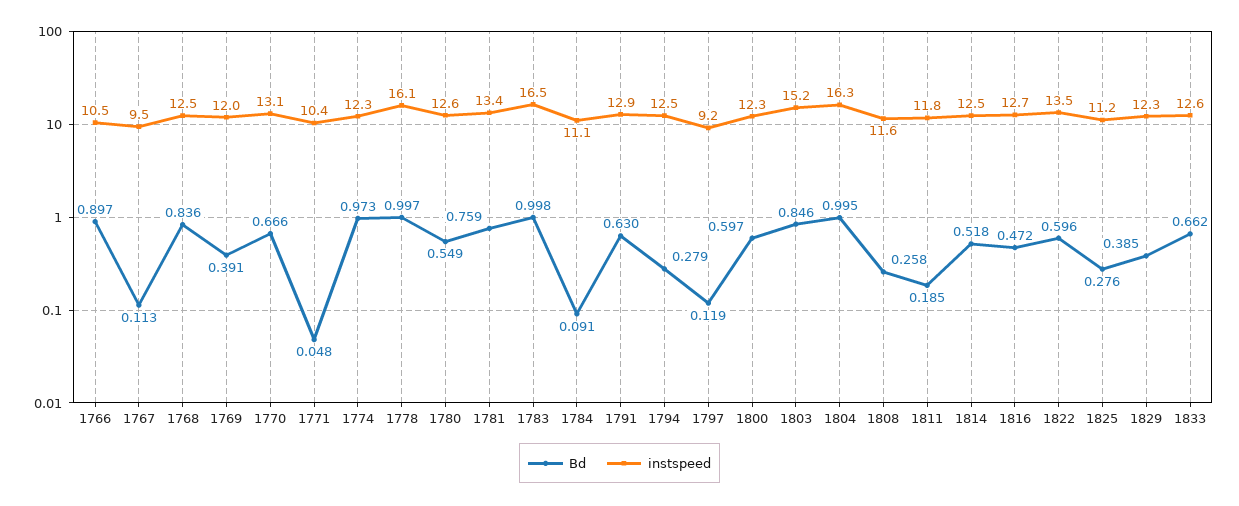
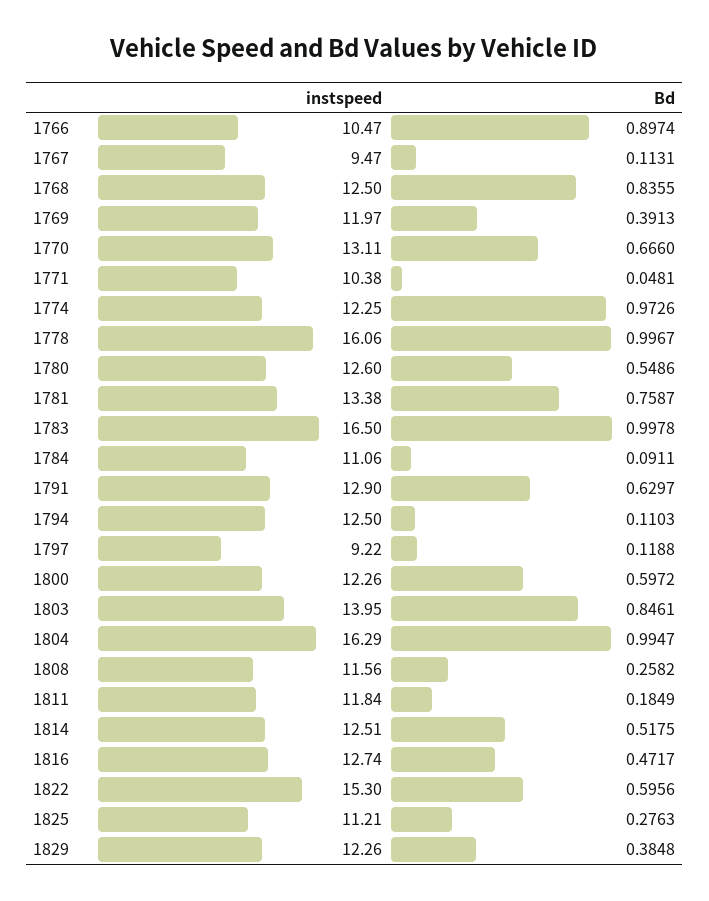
Bd, 1794: 0.279 -> 0.1103
instspeed, 1803: 15.2 -> 13.95
instspeed, 1822: 13.5 -> 15.3
Bd, 1833: 0.662 -> none
instspeed, 1833: 12.6 -> none

